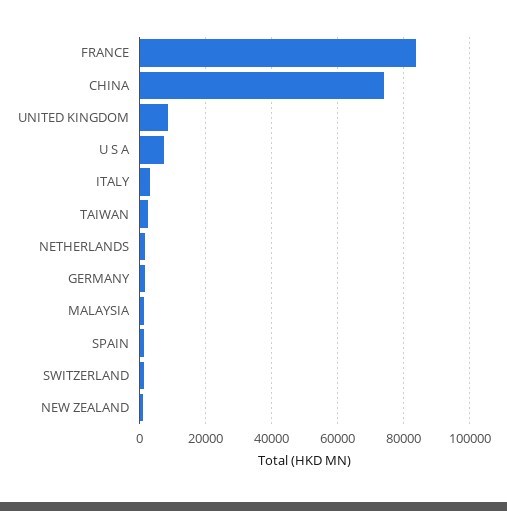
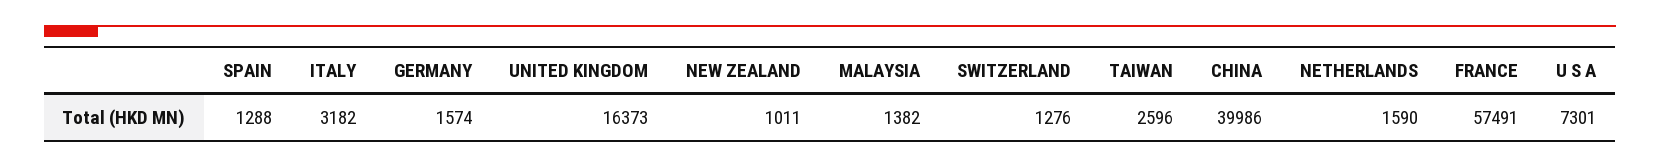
FRANCE: 84000 -> 57491
CHINA: 74000 -> 39986
UNITED KINGDOM: 8000 -> 16373

